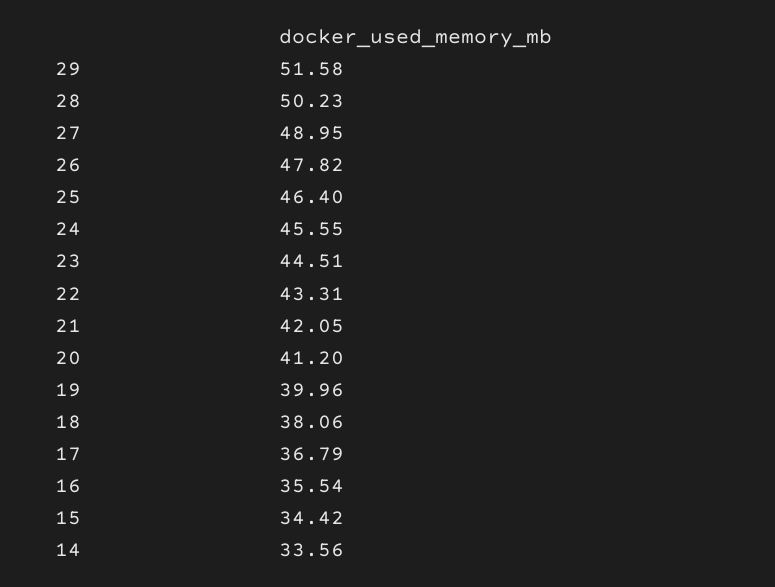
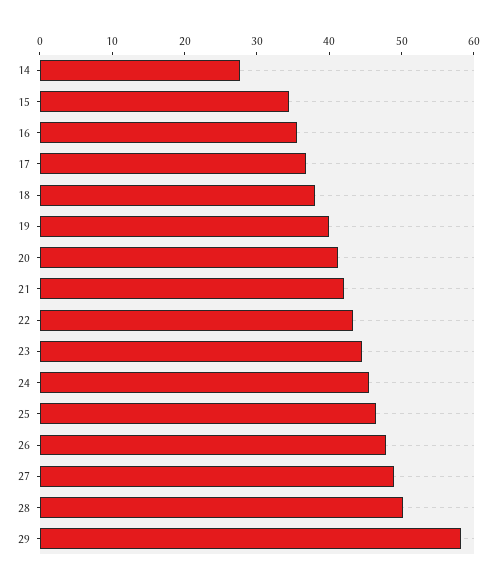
29: 51.58 -> 58
14: 33.56 -> 28

